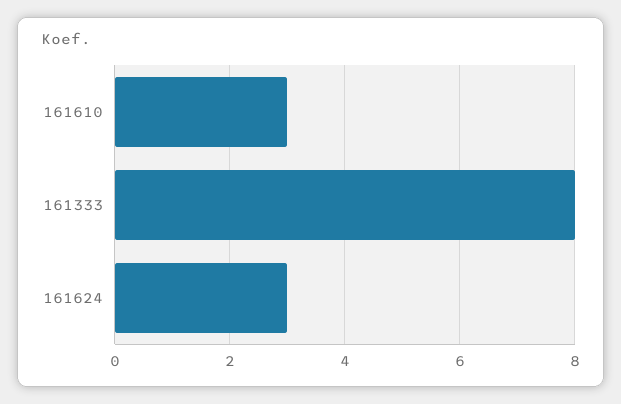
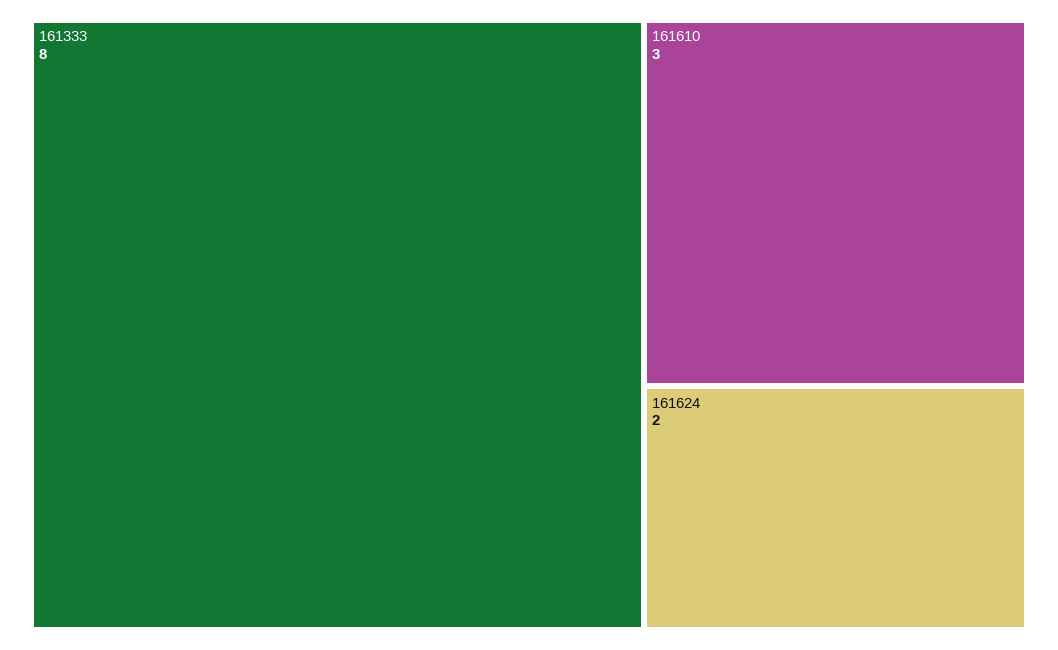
161624: 3 -> 2

